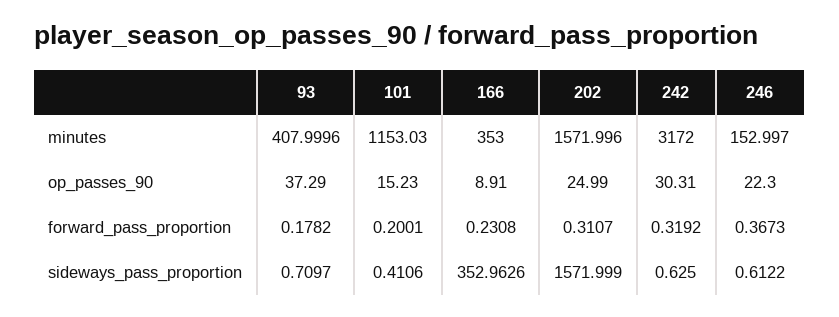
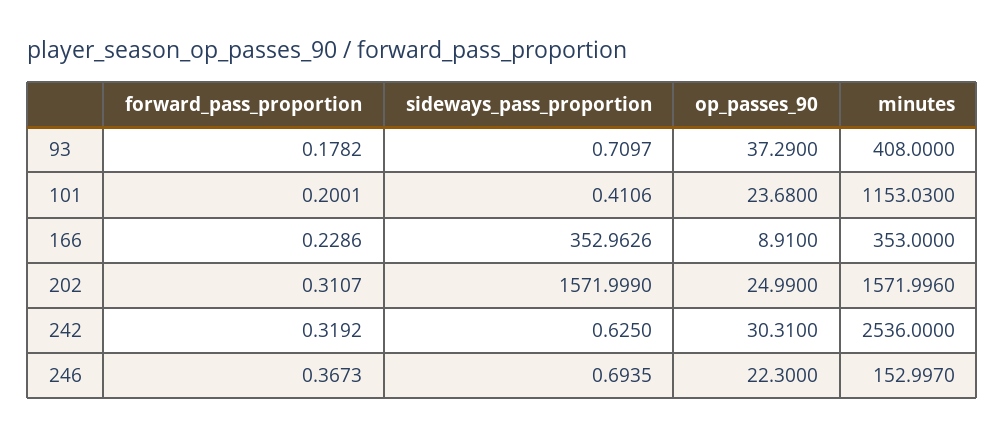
93, minutes: 407.9996 -> 408
242, minutes: 3172 -> 2536
101, op_passes_90: 15.23 -> 23.68
166, forward_pass_proportion: 0.2308 -> 0.2286
246, sideways_pass_proportion: 0.6122 -> 0.6935

